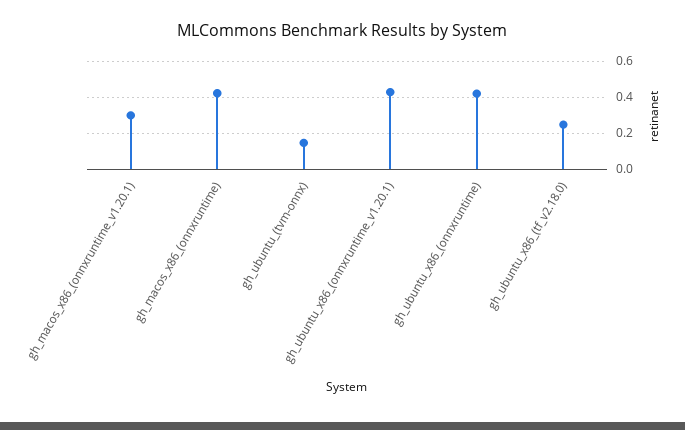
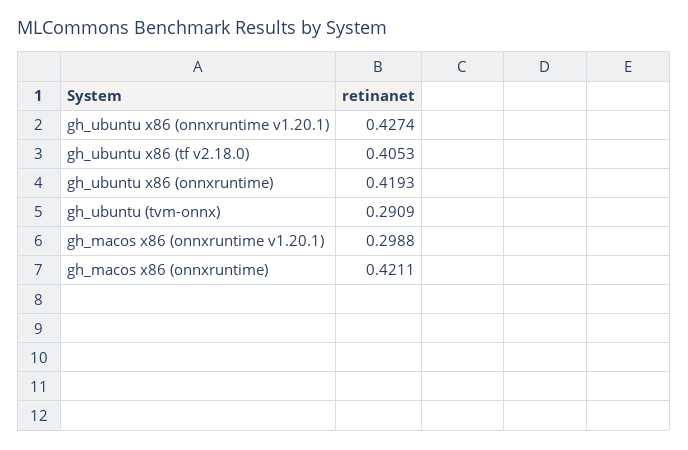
gh_ubuntu_(tvm-onnx): 0.15 -> 0.2909
gh_ubuntu_x86_(tf_v2.18.0): 0.25 -> 0.4053

